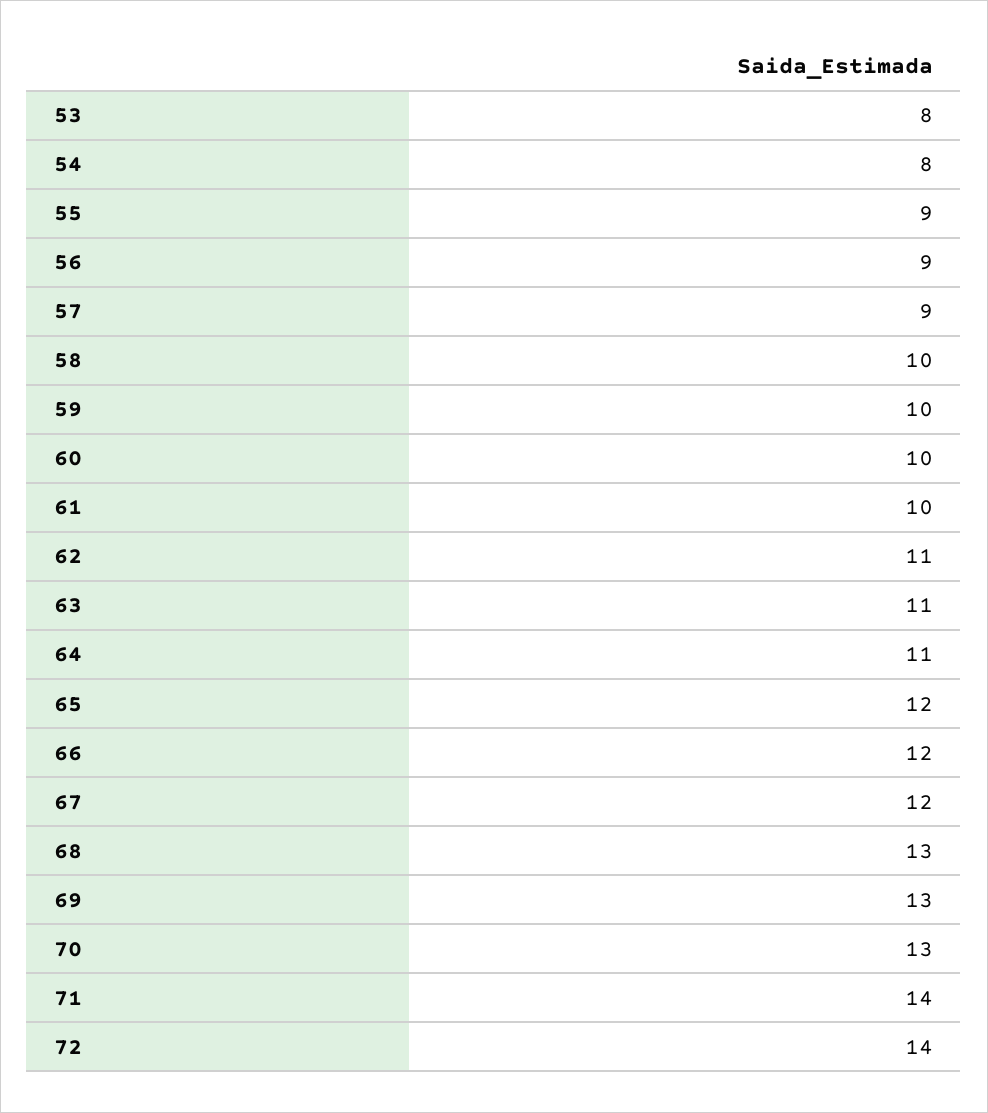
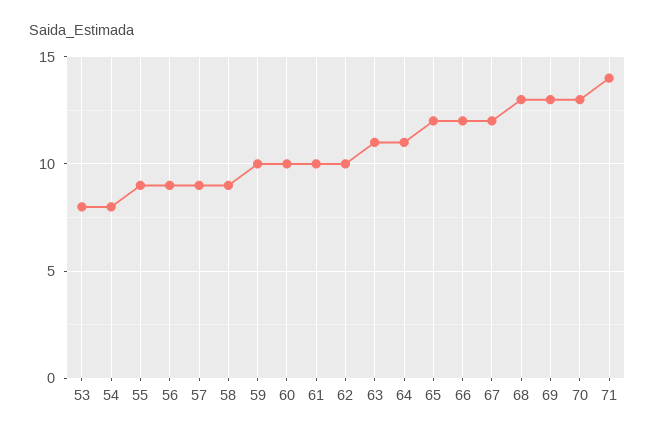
58: 10 -> 9
62: 11 -> 10
72: 14 -> none

